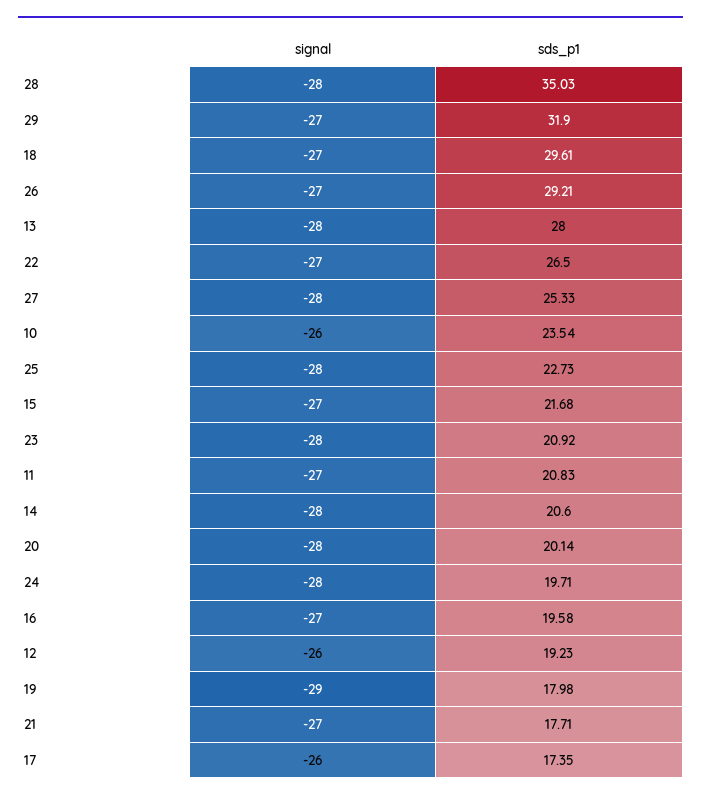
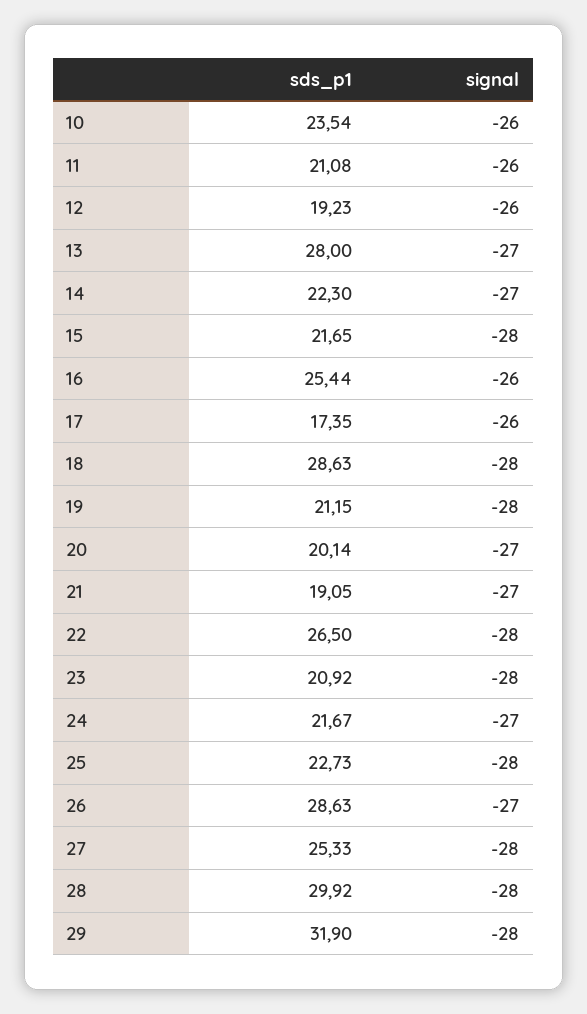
sds_p1, 28: 35.03 -> 29.92
signal, 29: -27 -> -28
signal, 18: -27 -> -28
sds_p1, 18: 29.61 -> 28.63
sds_p1, 26: 29.21 -> 28.63
signal, 13: -28 -> -27
signal, 22: -27 -> -28
signal, 15: -27 -> -28
sds_p1, 15: 21.68 -> 21.65
signal, 11: -27 -> -26
sds_p1, 11: 20.83 -> 21.08
signal, 14: -28 -> -27
sds_p1, 14: 20.6 -> 22.3
signal, 20: -28 -> -27
signal, 24: -28 -> -27
sds_p1, 24: 19.71 -> 21.67
signal, 16: -27 -> -26
sds_p1, 16: 19.58 -> 25.44
signal, 19: -29 -> -28
sds_p1, 19: 17.98 -> 21.15
sds_p1, 21: 17.71 -> 19.05

